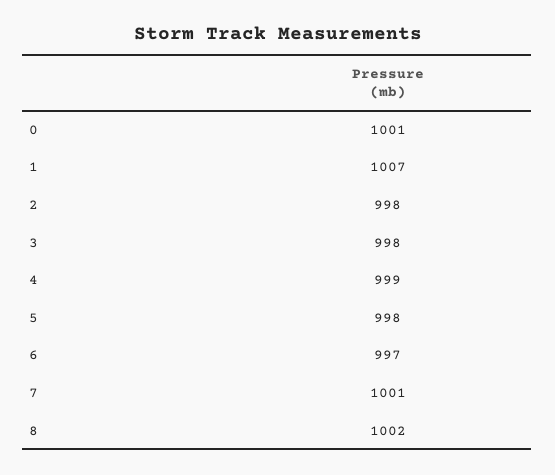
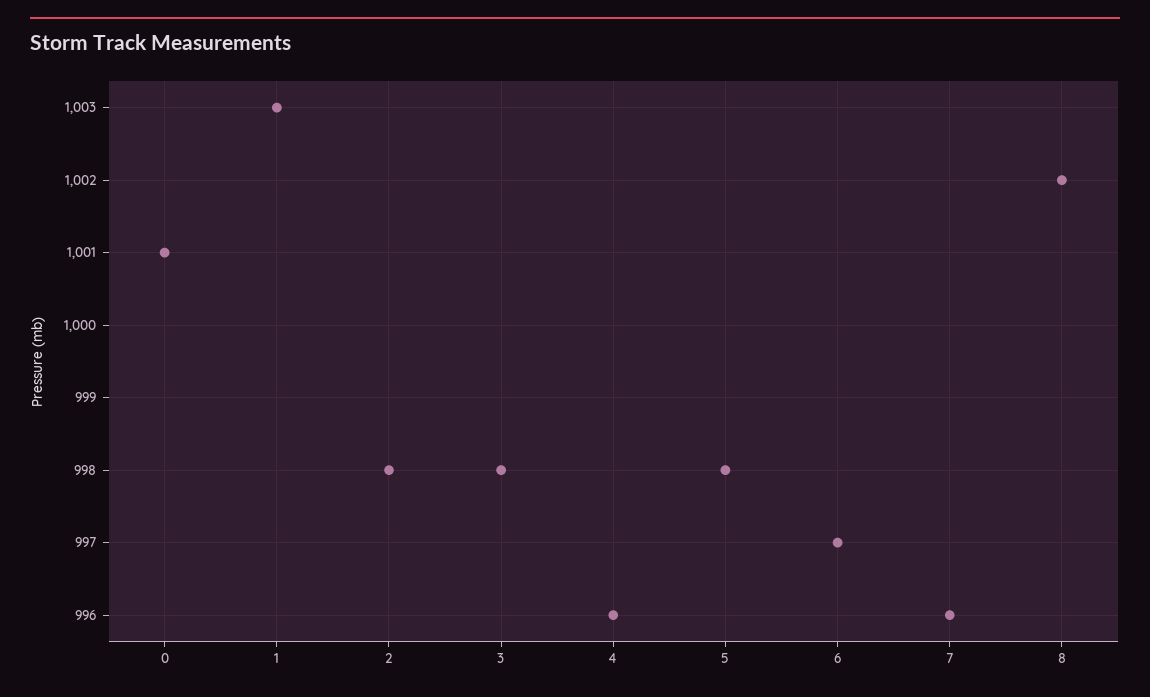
1: 1007 -> 1003
4: 999 -> 996
7: 1001 -> 996

